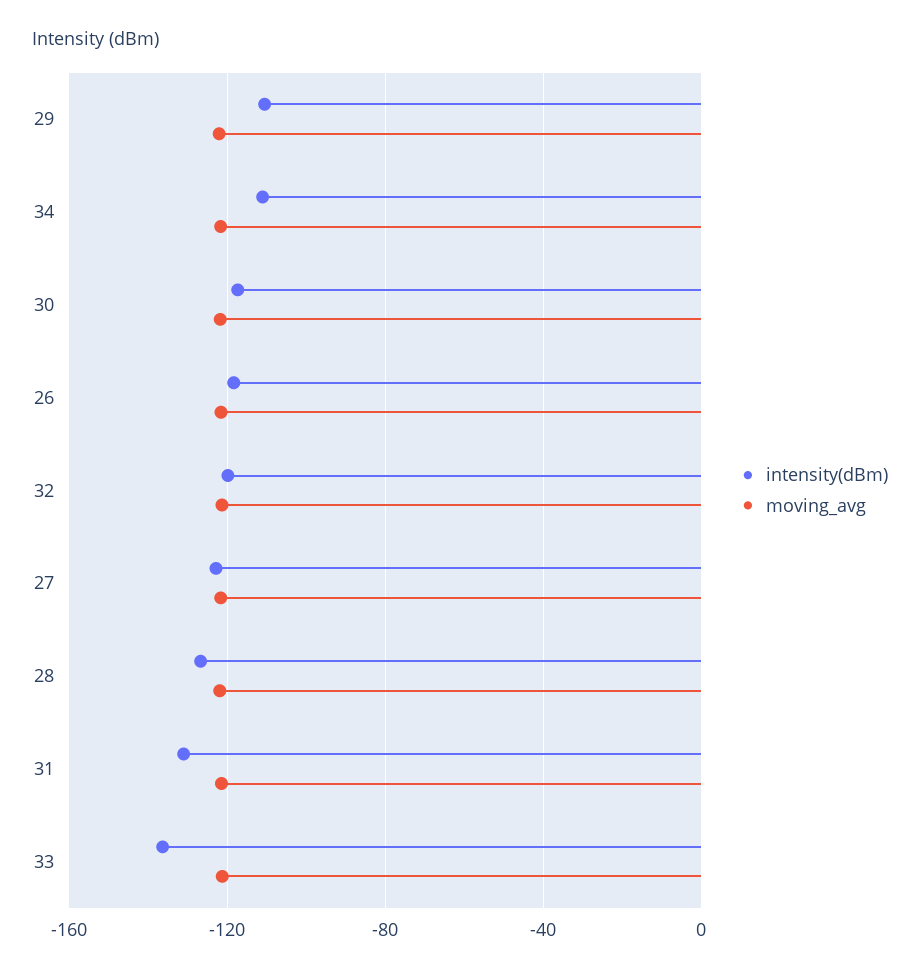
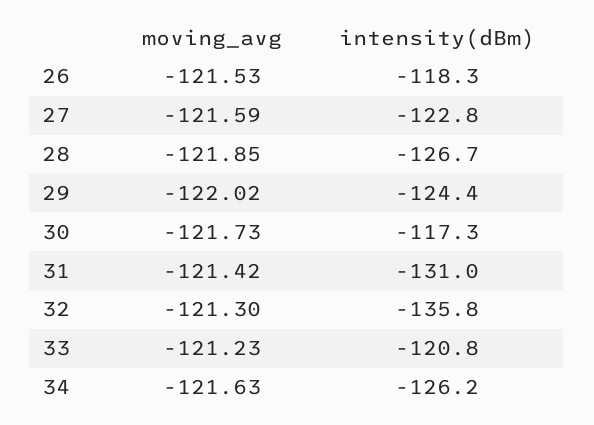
intensity(dBm), 29: -110 -> -124.4
intensity(dBm), 34: -110 -> -126.2
intensity(dBm), 32: -120 -> -135.8
intensity(dBm), 33: -135 -> -120.8

